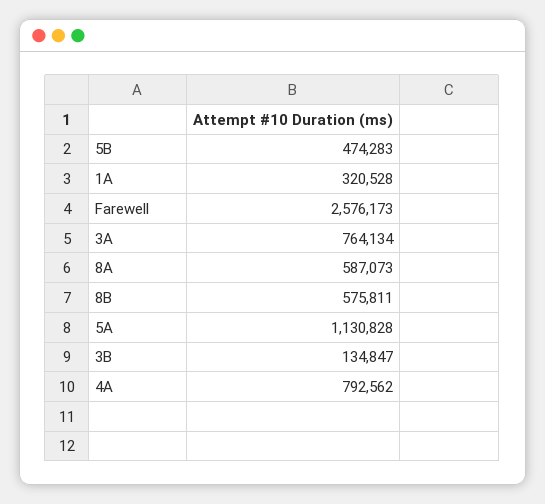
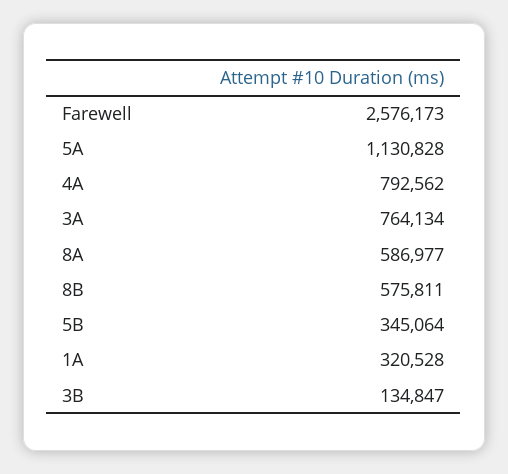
5B: 474283 -> 345064
8A: 587073 -> 586977

